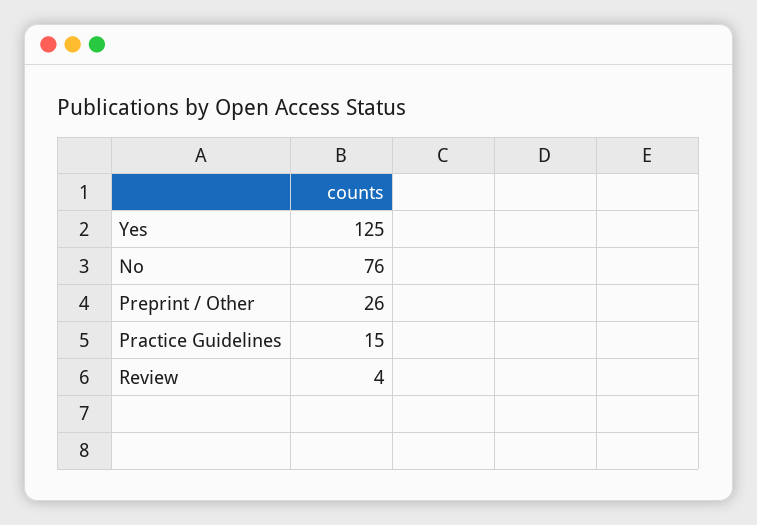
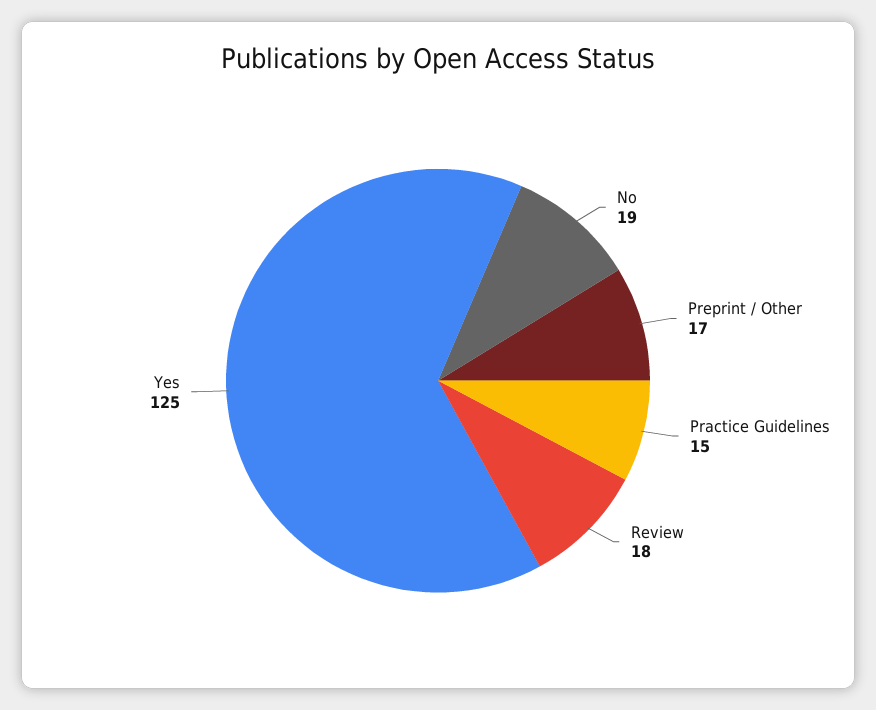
No: 76 -> 19
Preprint / Other: 26 -> 17
Review: 4 -> 18

